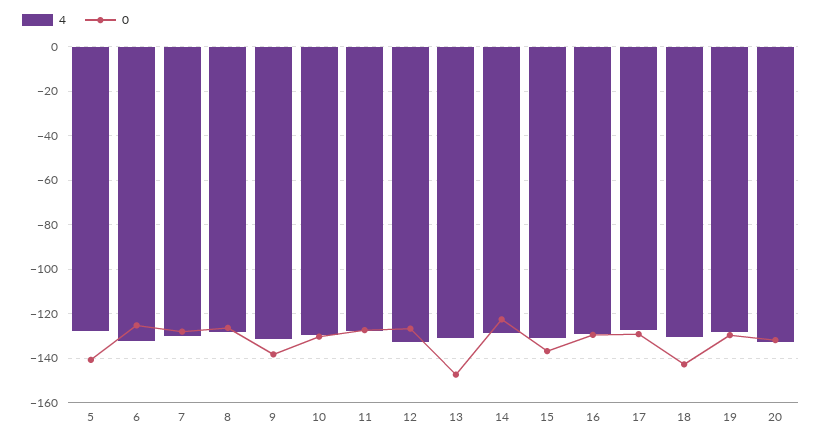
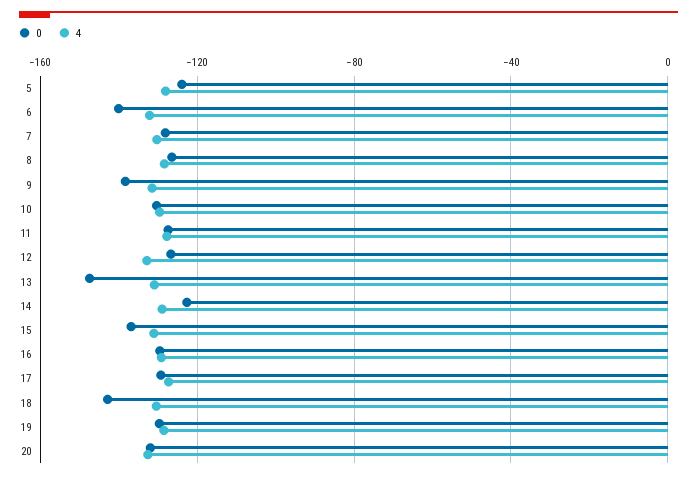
0, 5: -140 -> -125
0, 6: -125 -> -140

